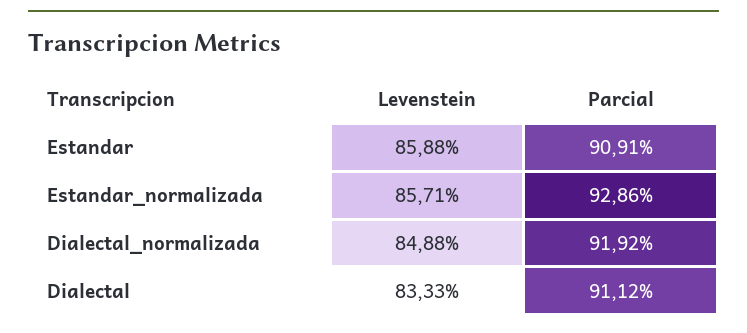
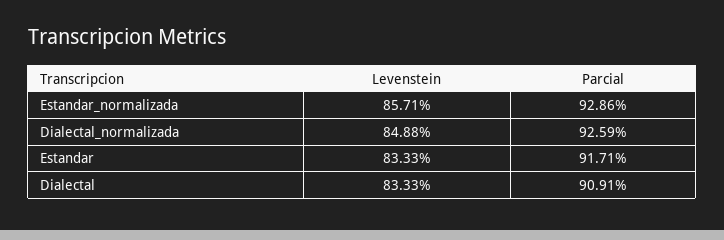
Levenstein, Estandar: 85.88 -> 83.33
Parcial, Estandar: 90.91 -> 91.71
Parcial, Dialectal_normalizada: 91.92 -> 92.59
Parcial, Dialectal: 91.12 -> 90.91

